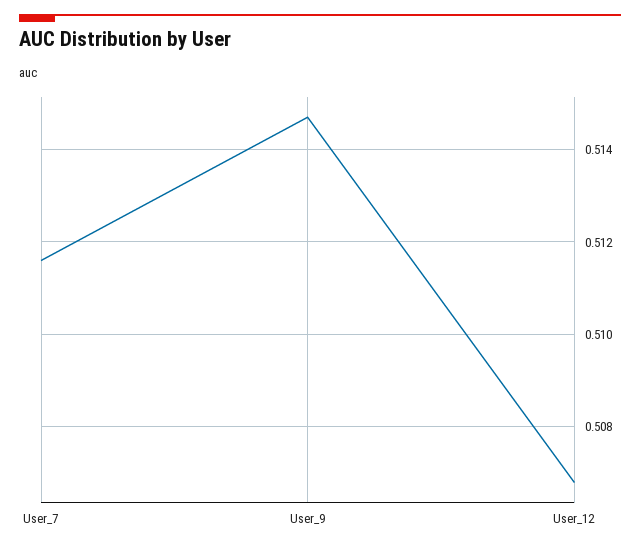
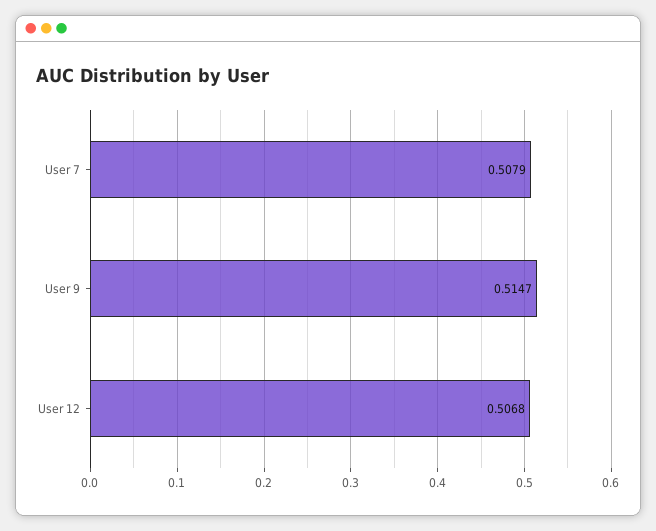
User_7: 0.5115 -> 0.5079

